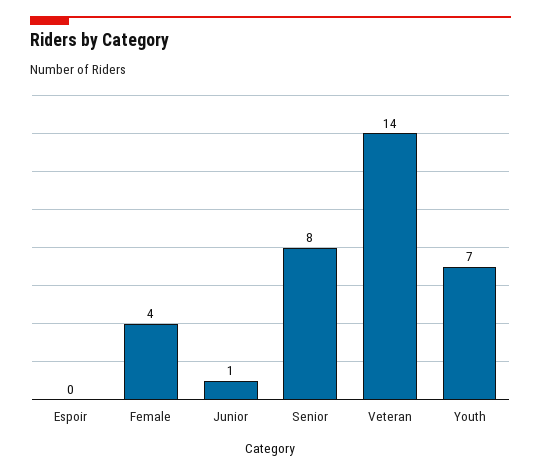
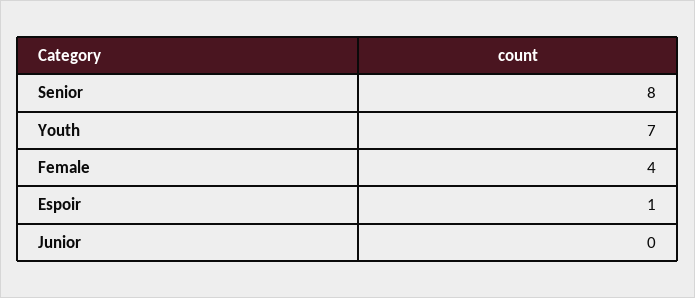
Espoir: 0 -> 1
Junior: 1 -> 0
Veteran: 14 -> none

